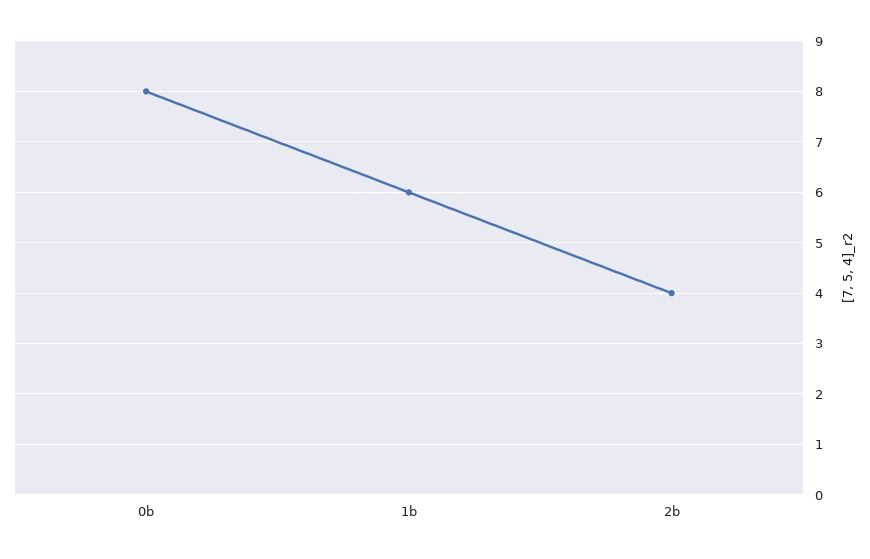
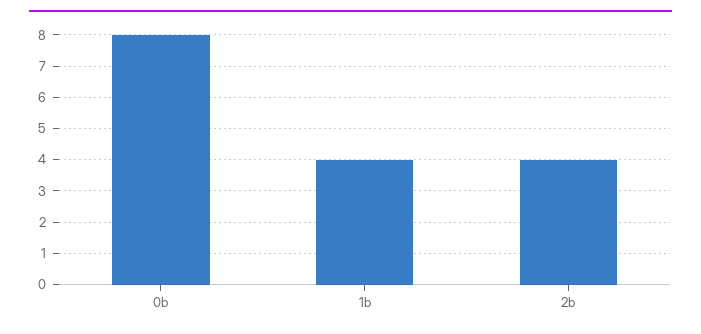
1b: 6 -> 4

